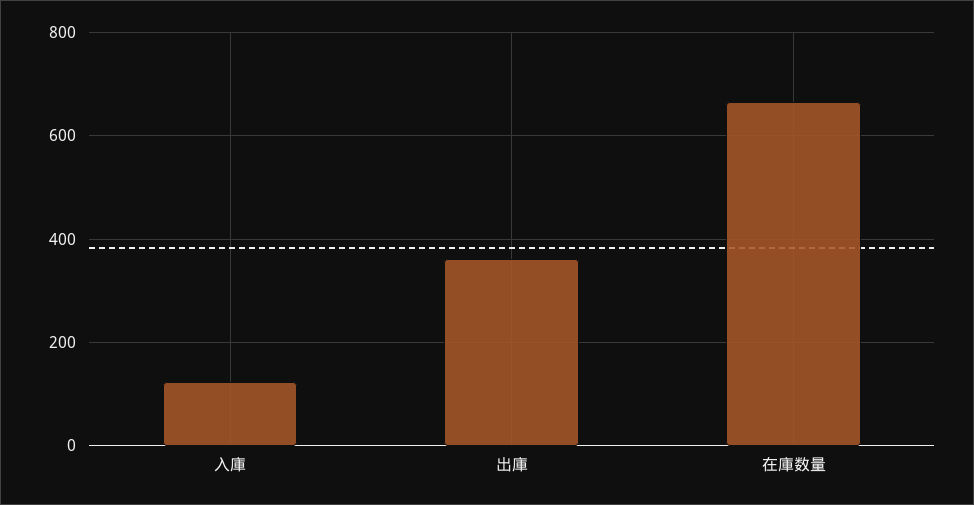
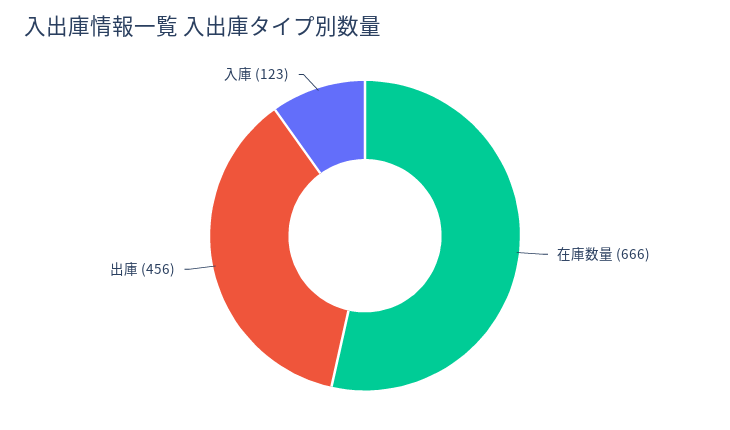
出庫: 360 -> 456

